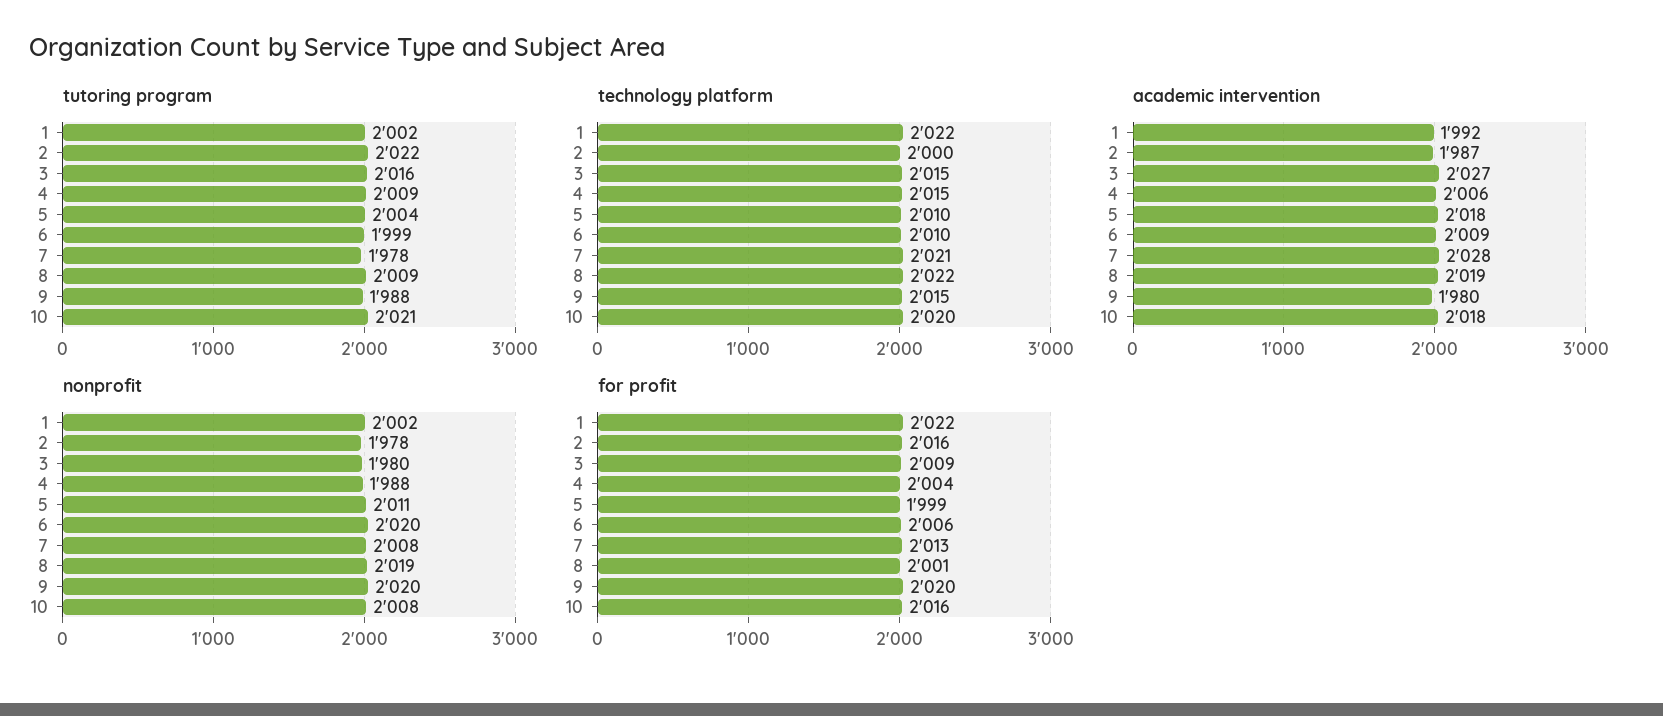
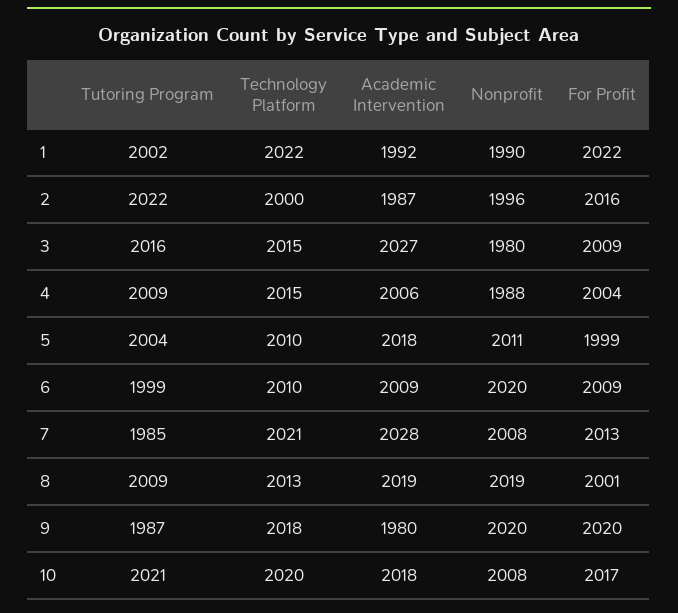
tutoring program, 7: 1978 -> 1985
tutoring program, 9: 1988 -> 1987
technology platform, 8: 2022 -> 2013
technology platform, 9: 2015 -> 2018
nonprofit, 1: 2002 -> 1990
nonprofit, 2: 1978 -> 1996
for profit, 6: 2006 -> 2009
for profit, 10: 2016 -> 2017

